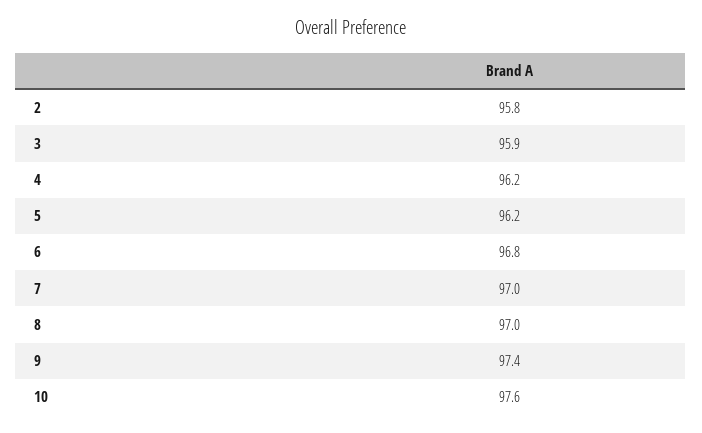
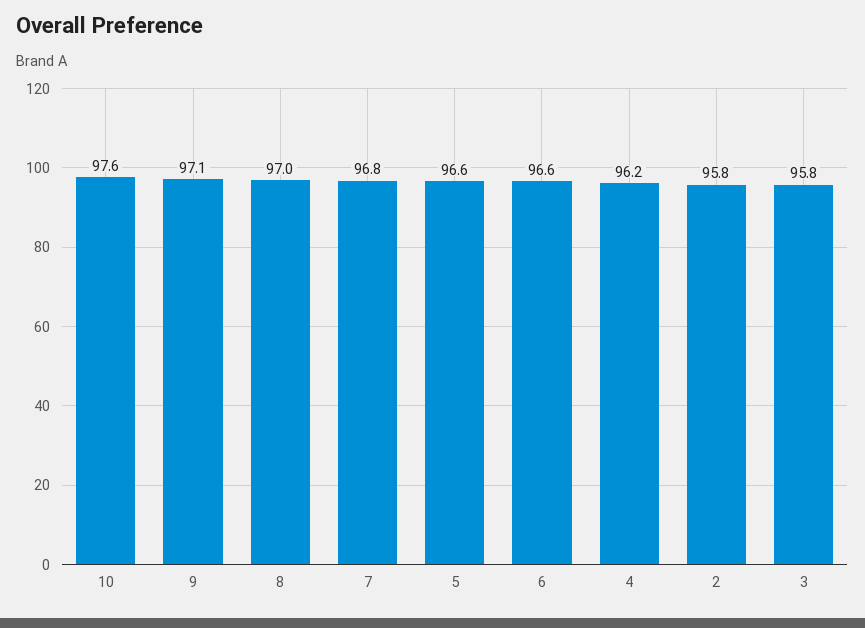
3: 95.9 -> 95.8
5: 96.2 -> 96.6
6: 96.8 -> 96.6
7: 97 -> 96.8
9: 97.4 -> 97.1

